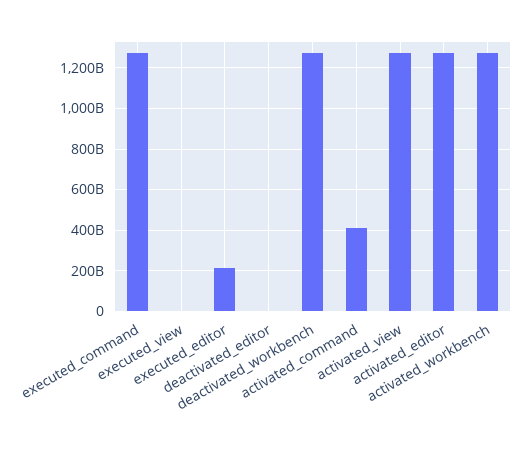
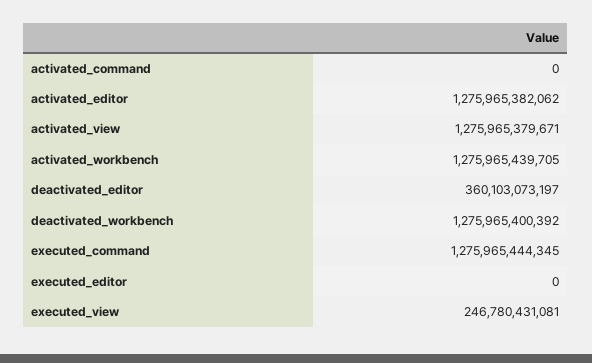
executed_view: 0 -> 246780431081
executed_editor: 200000000000 -> 0
deactivated_editor: 0 -> 360103073197
activated_command: 400000000000 -> 0

